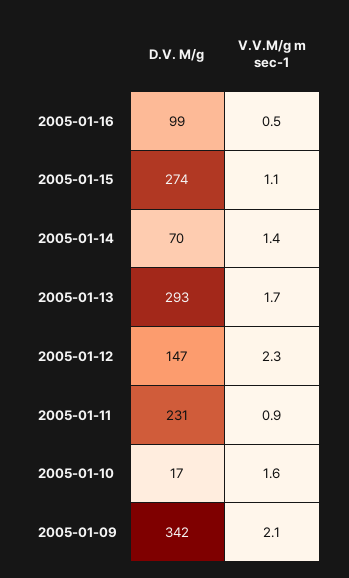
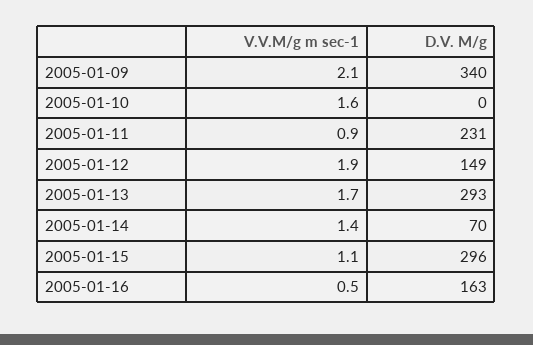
D.V. M/g, 2005-01-16: 99 -> 163
D.V. M/g, 2005-01-15: 274 -> 296
D.V. M/g, 2005-01-12: 147 -> 149
V.V.M/g m sec-1, 2005-01-12: 2.3 -> 1.9
D.V. M/g, 2005-01-10: 17 -> 0
D.V. M/g, 2005-01-09: 342 -> 340

